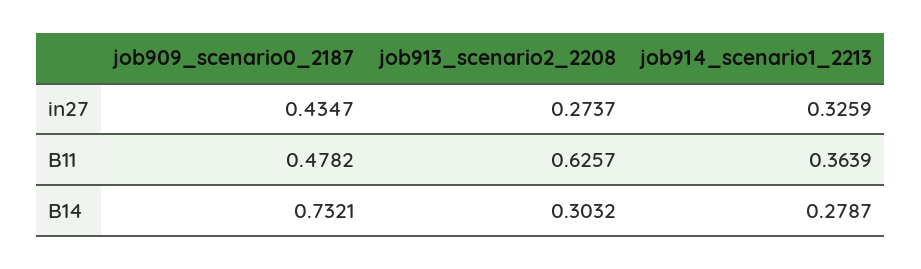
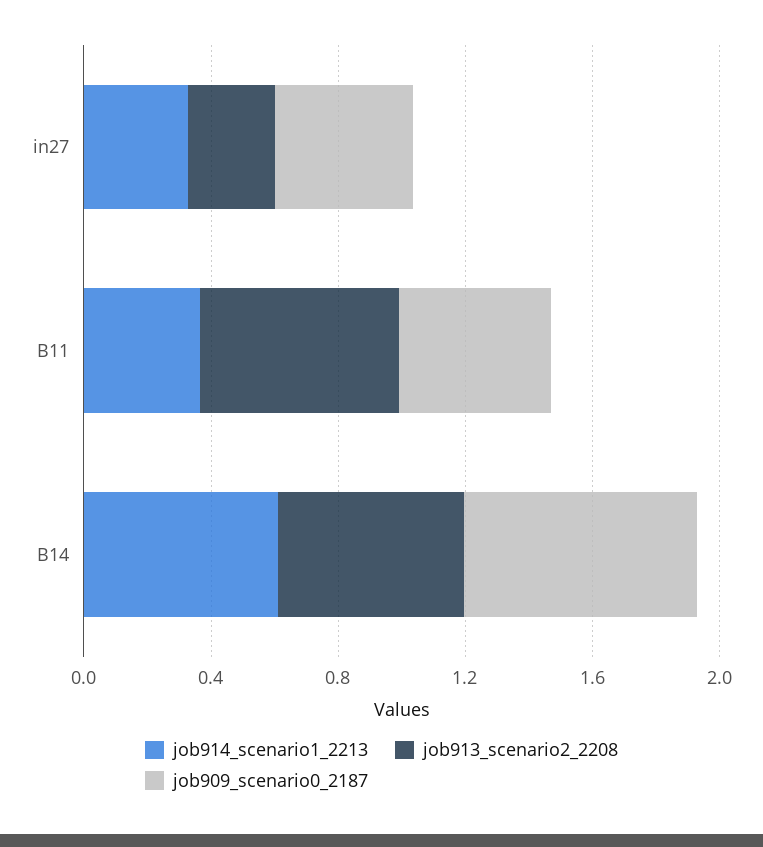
job913_scenario2_2208, B14: 0.3032 -> 0.6
job914_scenario1_2213, B14: 0.2787 -> 0.6

